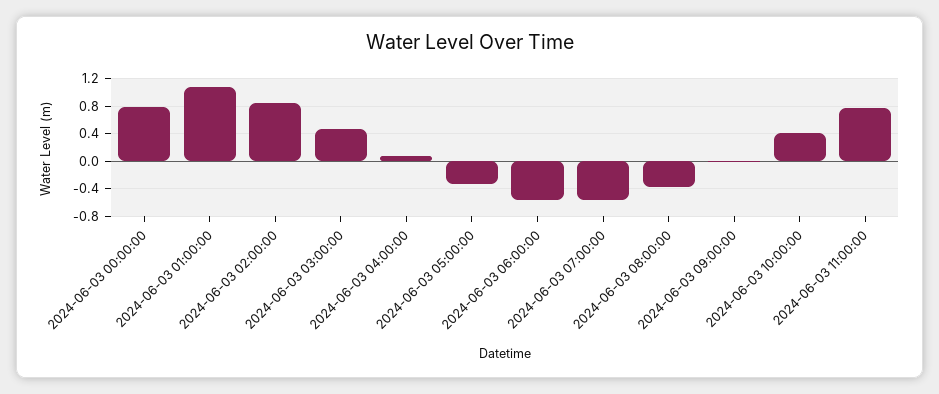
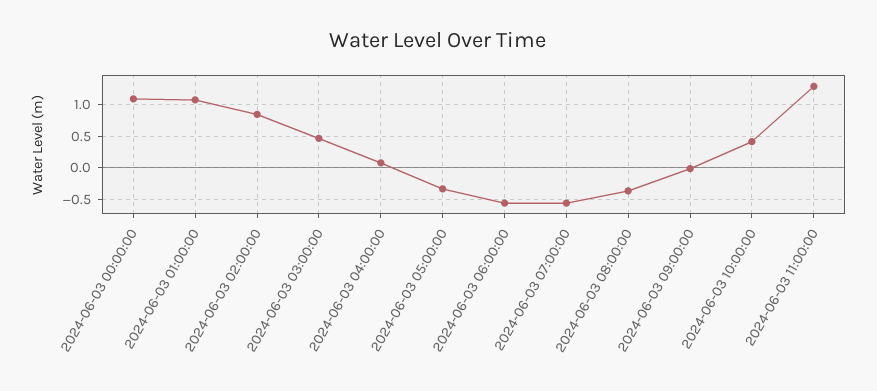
2024-06-03 00:00:00: 0.8 -> 1.1
2024-06-03 11:00:00: 0.8 -> 1.3

